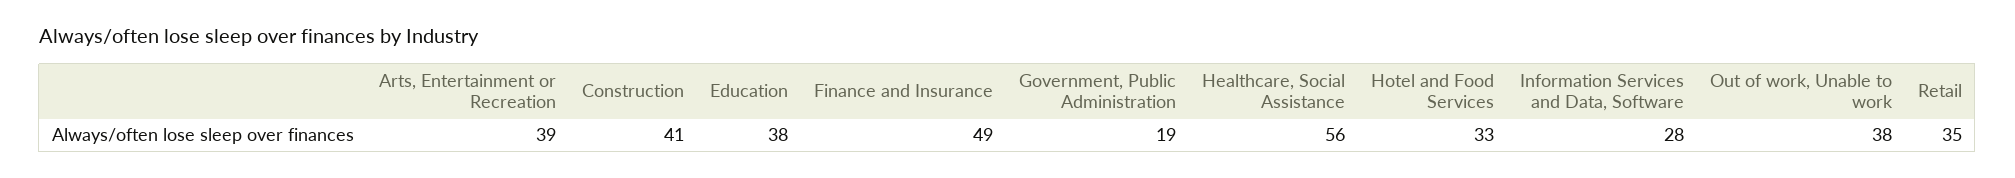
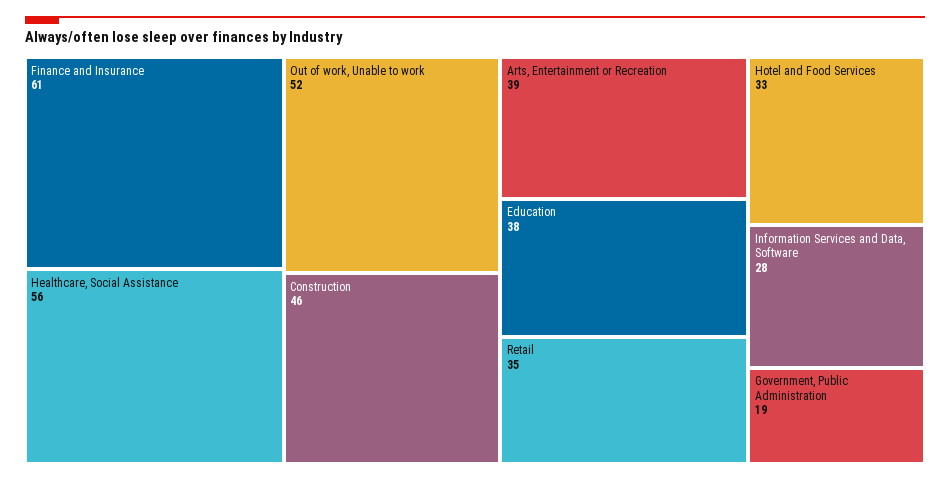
Construction: 41 -> 46
Finance and Insurance: 49 -> 61
Out of work, Unable to work: 38 -> 52

